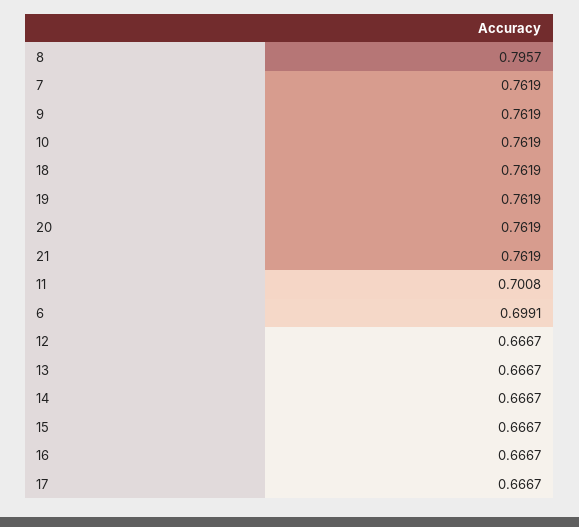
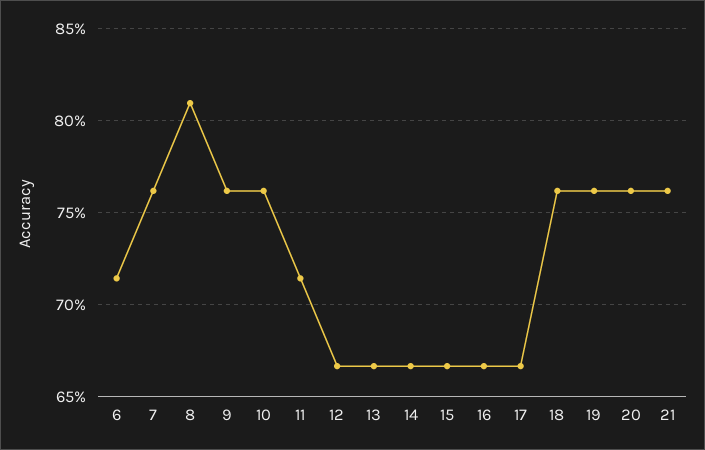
8: 0.7957 -> 0.81
11: 0.7008 -> 0.715
6: 0.6991 -> 0.715

